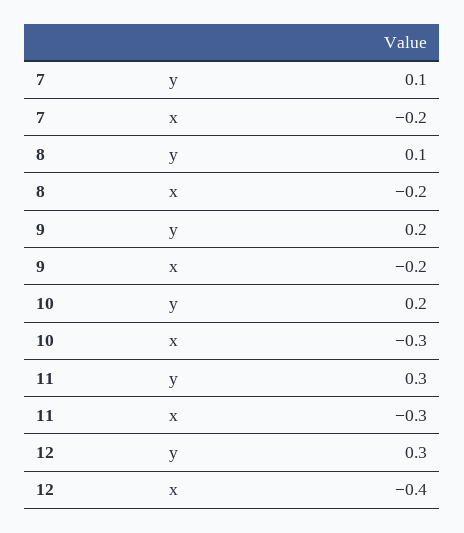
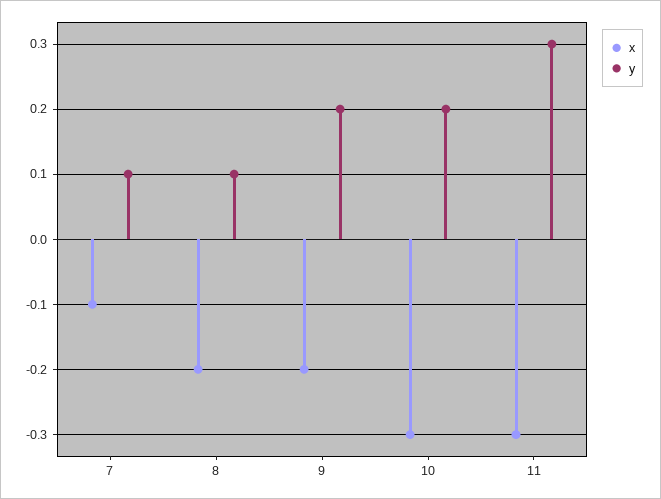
x, 7: -0.2 -> -0.1
y, 12: 0.3 -> none
x, 12: -0.4 -> none

